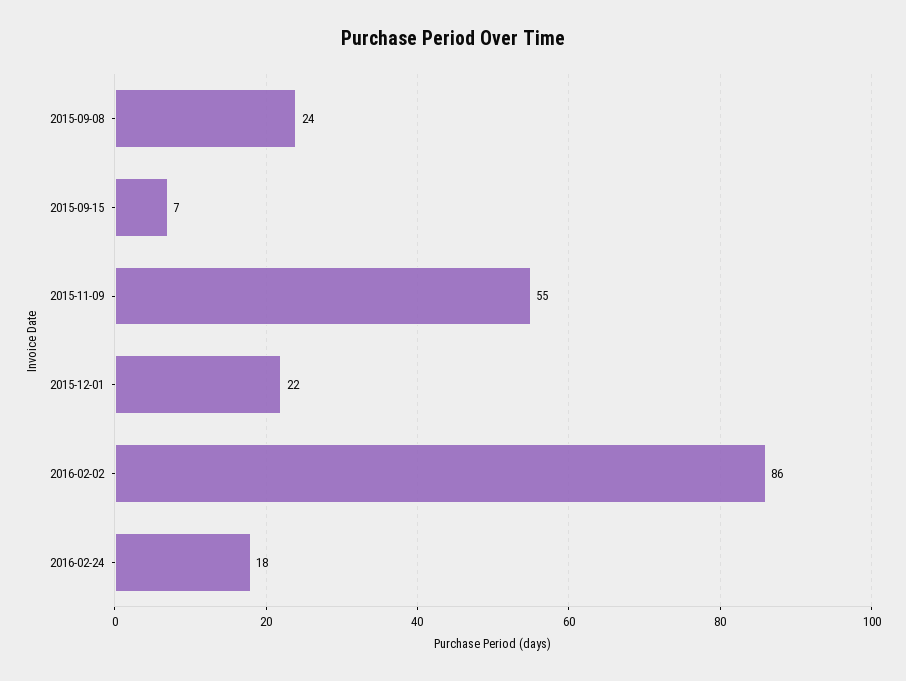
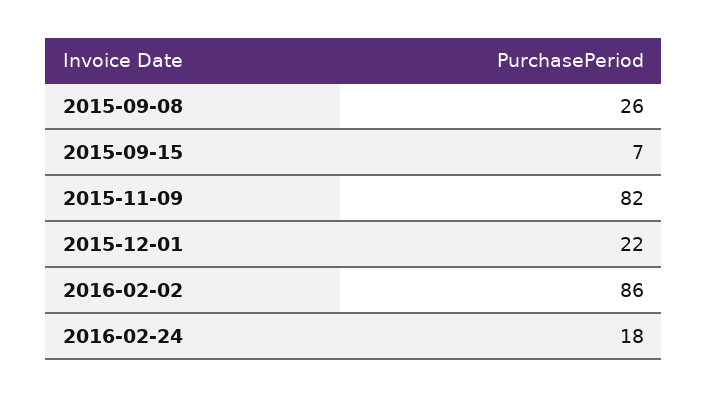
2015-09-08: 24 -> 26
2015-11-09: 55 -> 82

